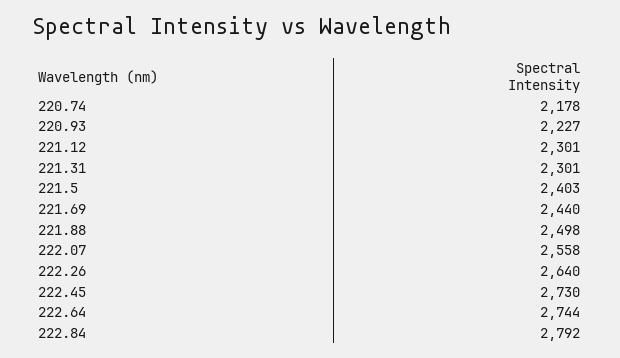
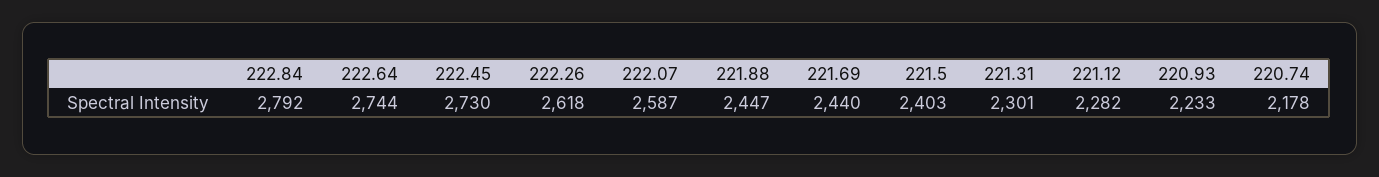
220.93: 2227 -> 2233
221.12: 2301 -> 2282
221.88: 2498 -> 2447
222.07: 2558 -> 2587
222.26: 2640 -> 2618

